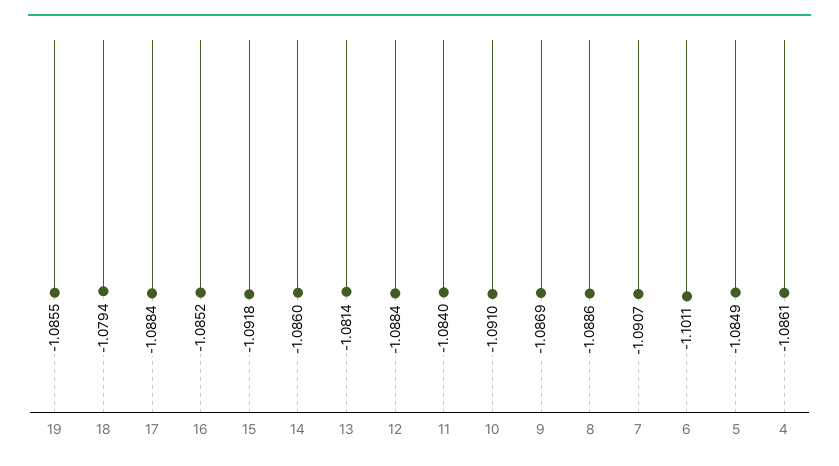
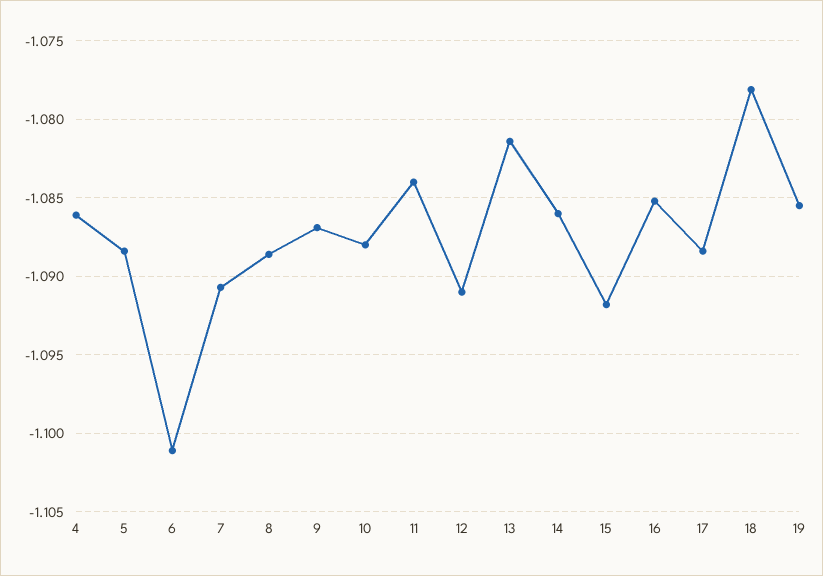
18: -1.0794 -> -1.078
12: -1.0884 -> -1.091
10: -1.091 -> -1.088
5: -1.0849 -> -1.0885

